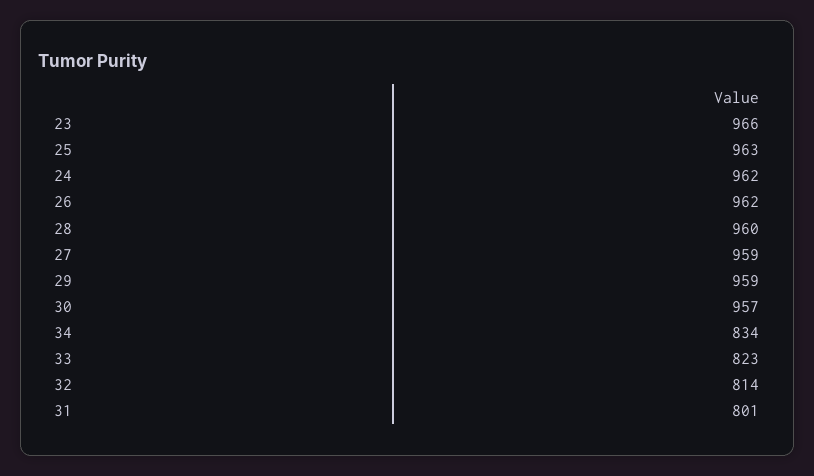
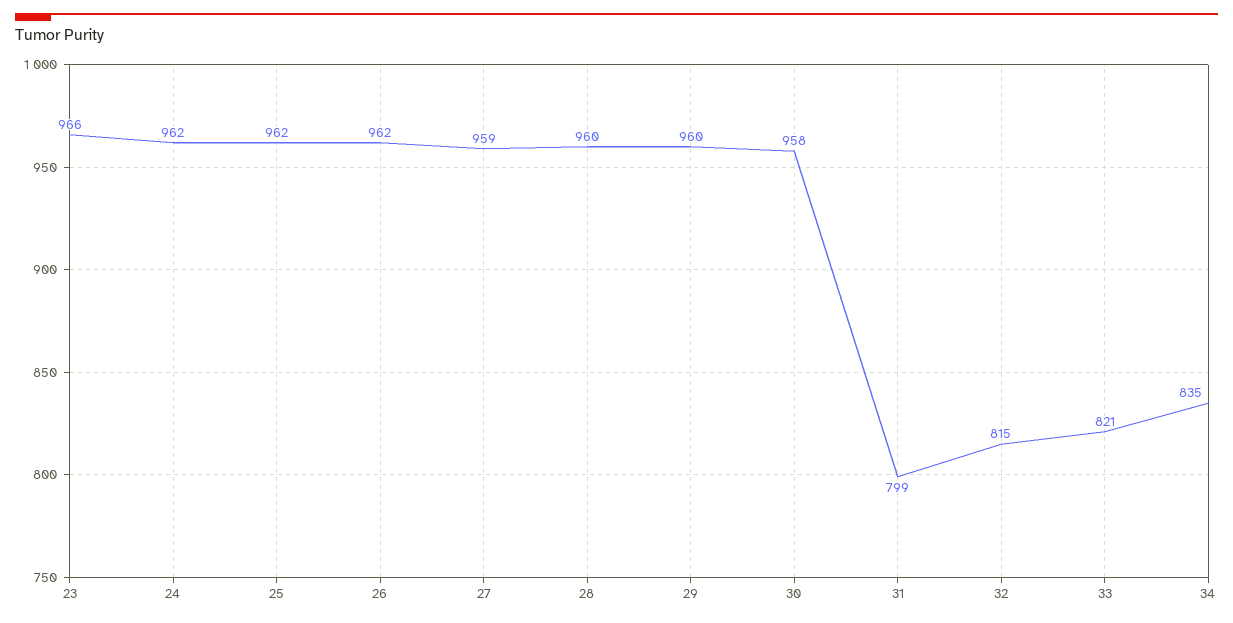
25: 963 -> 962
29: 959 -> 960
30: 957 -> 958
34: 834 -> 835
33: 823 -> 821
32: 814 -> 815
31: 801 -> 799

